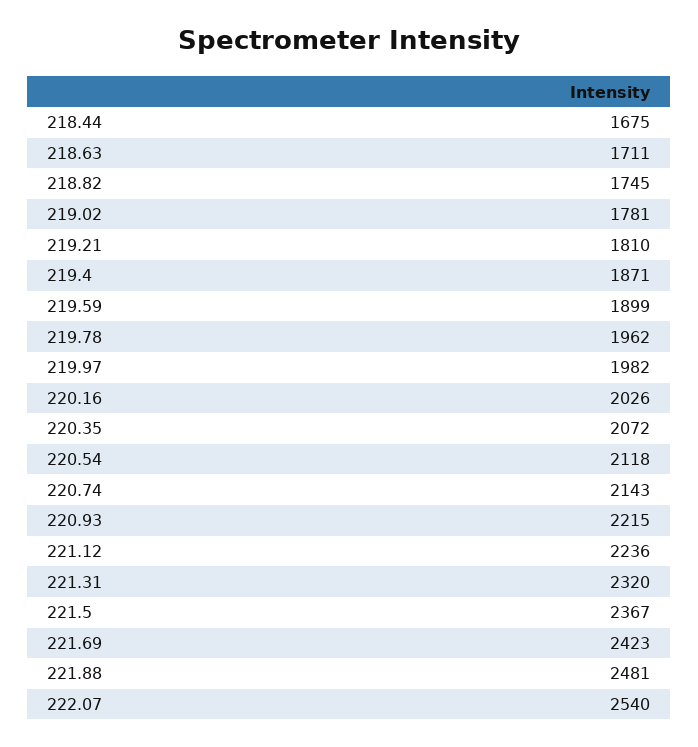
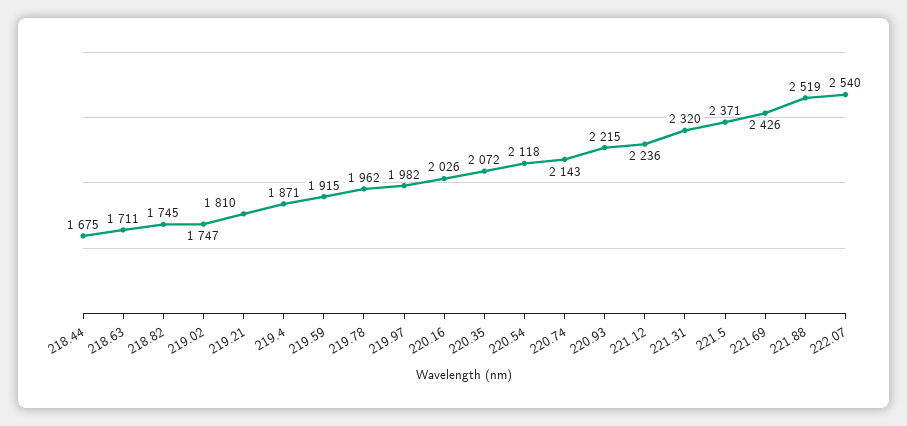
219.02: 1781 -> 1747
219.59: 1899 -> 1915
221.5: 2367 -> 2371
221.69: 2423 -> 2426
221.88: 2481 -> 2519

